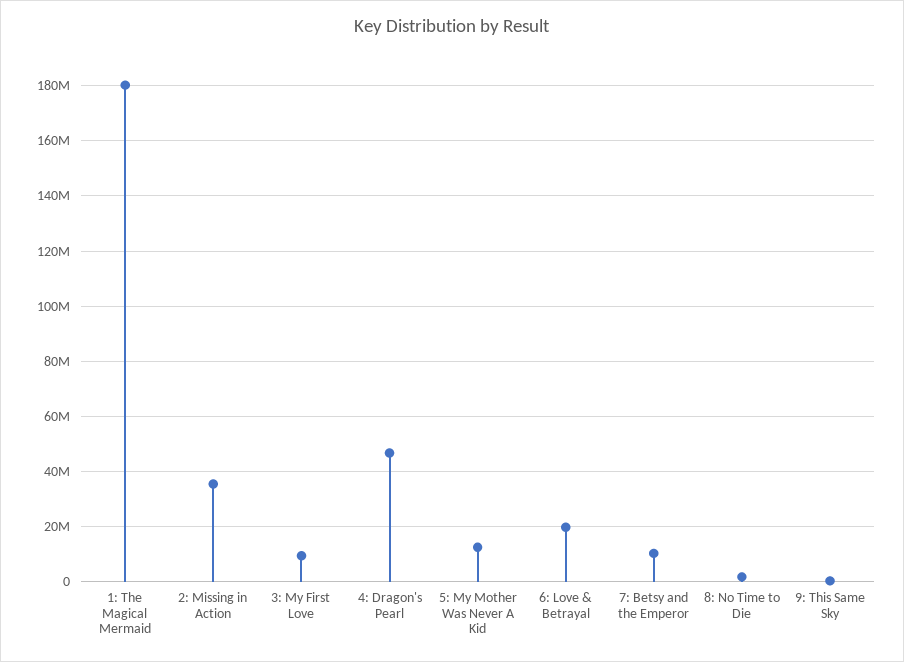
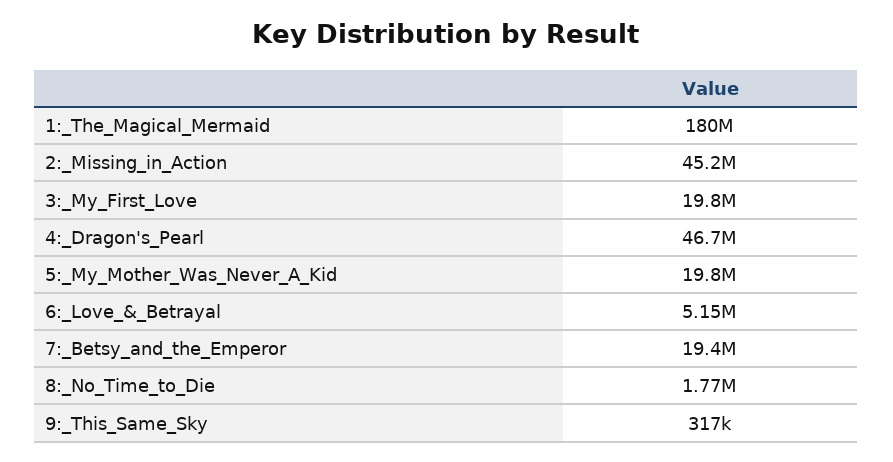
2: Missing in Action: 35000000 -> 45200000
3: My First Love: 10000000 -> 19800000
5: My Mother Was Never A Kid: 12500000 -> 19800000
6: Love & Betrayal: 20000000 -> 5150000
7: Betsy and the Emperor: 10000000 -> 19400000

